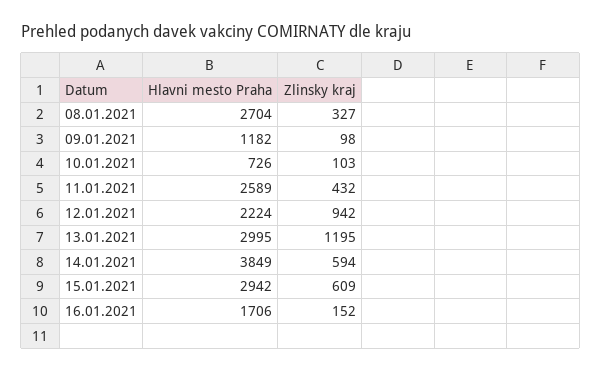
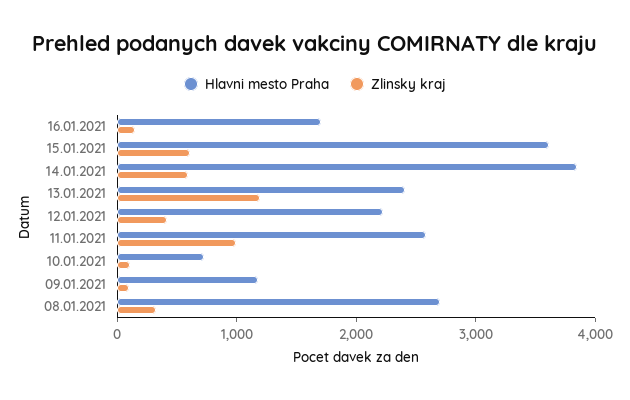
Zlinsky kraj, 11.01.2021: 432 -> 1000
Zlinsky kraj, 12.01.2021: 942 -> 400
Hlavni mesto Praha, 13.01.2021: 2995 -> 2400
Hlavni mesto Praha, 15.01.2021: 2942 -> 3600

